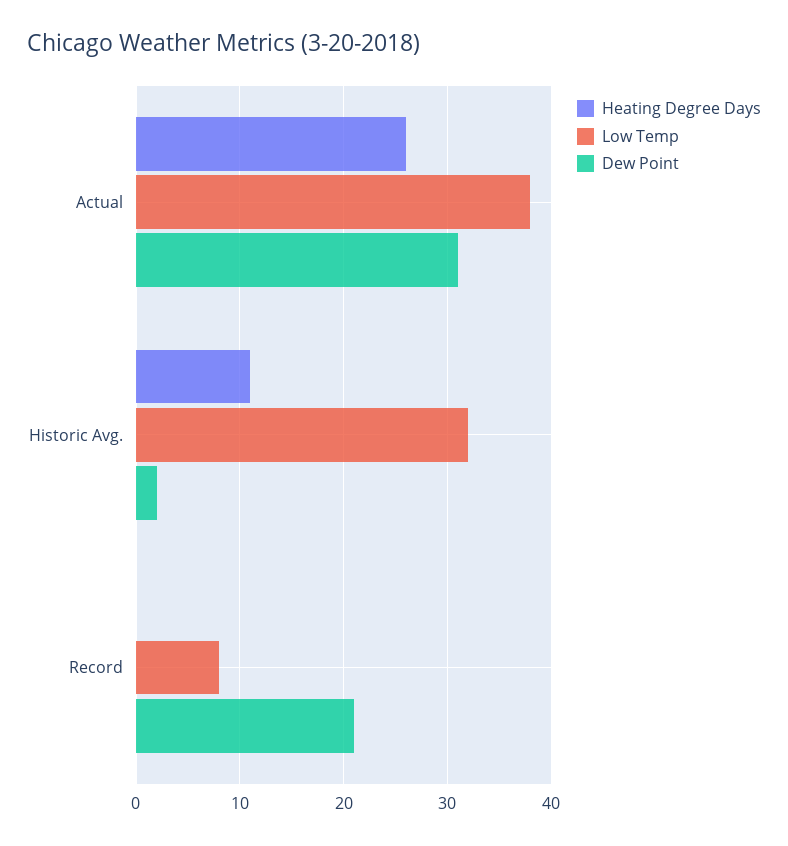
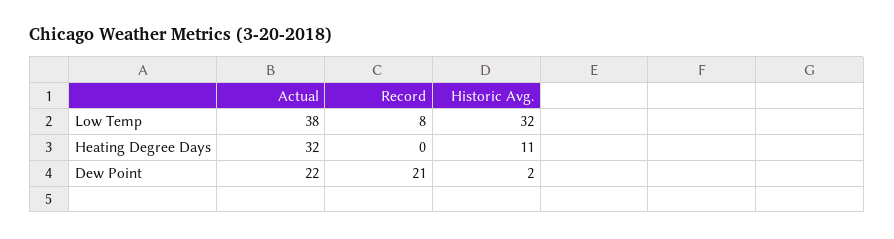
Heating Degree Days, Actual: 26 -> 32
Dew Point, Actual: 31 -> 22

